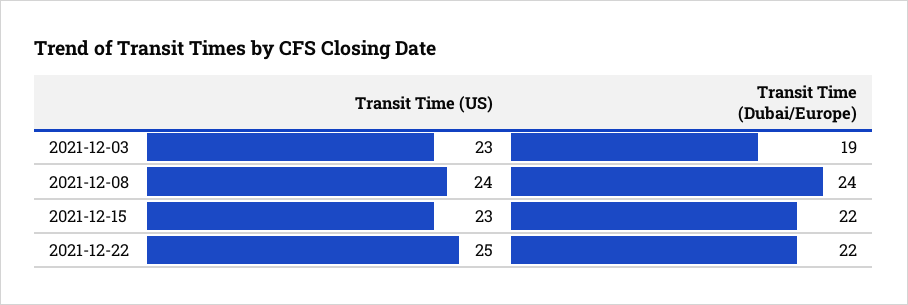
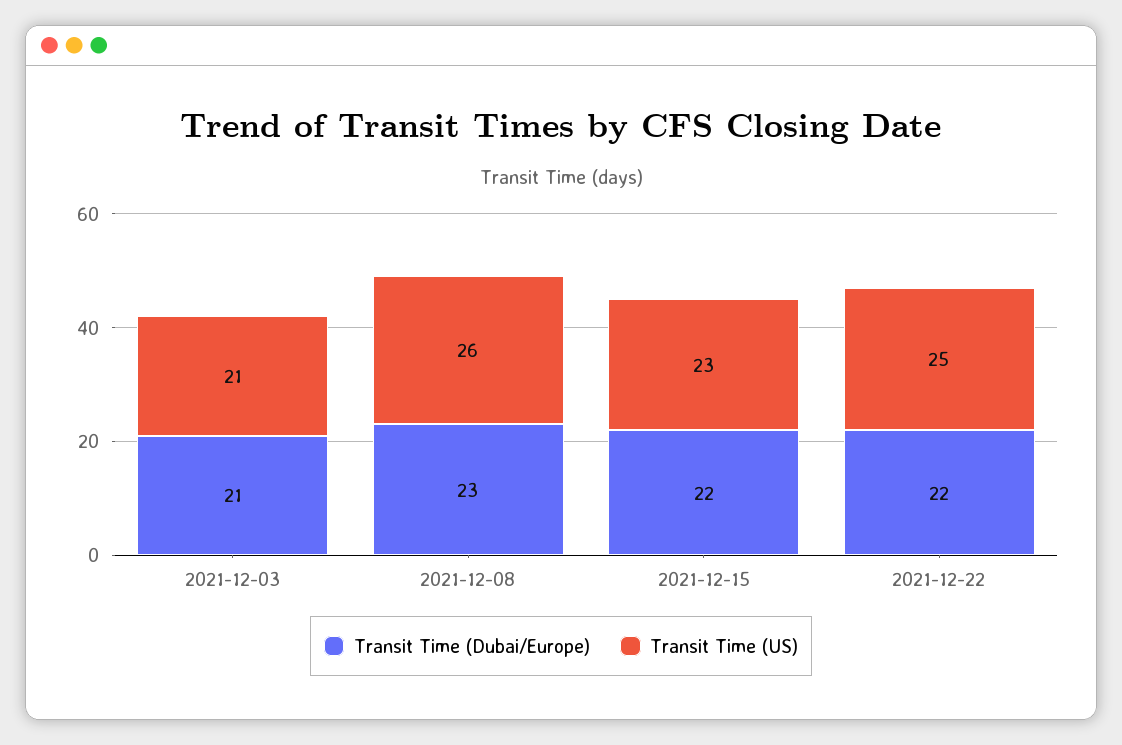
Transit Time (US), 2021-12-03: 23 -> 21
Transit Time (Dubai/Europe), 2021-12-03: 19 -> 21
Transit Time (US), 2021-12-08: 24 -> 26
Transit Time (Dubai/Europe), 2021-12-08: 24 -> 23

